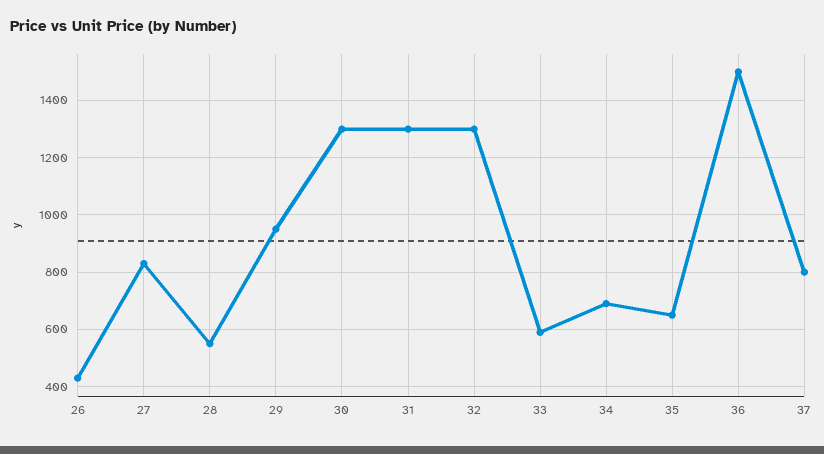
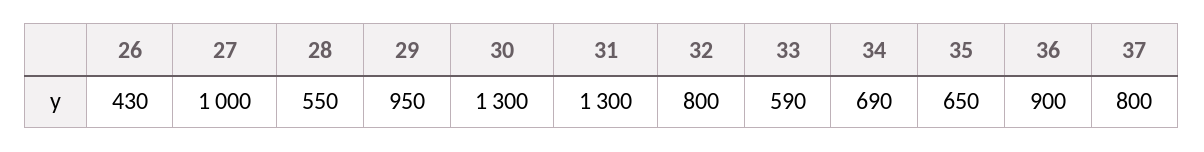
27: 825 -> 1000
32: 1300 -> 800
36: 1500 -> 900

